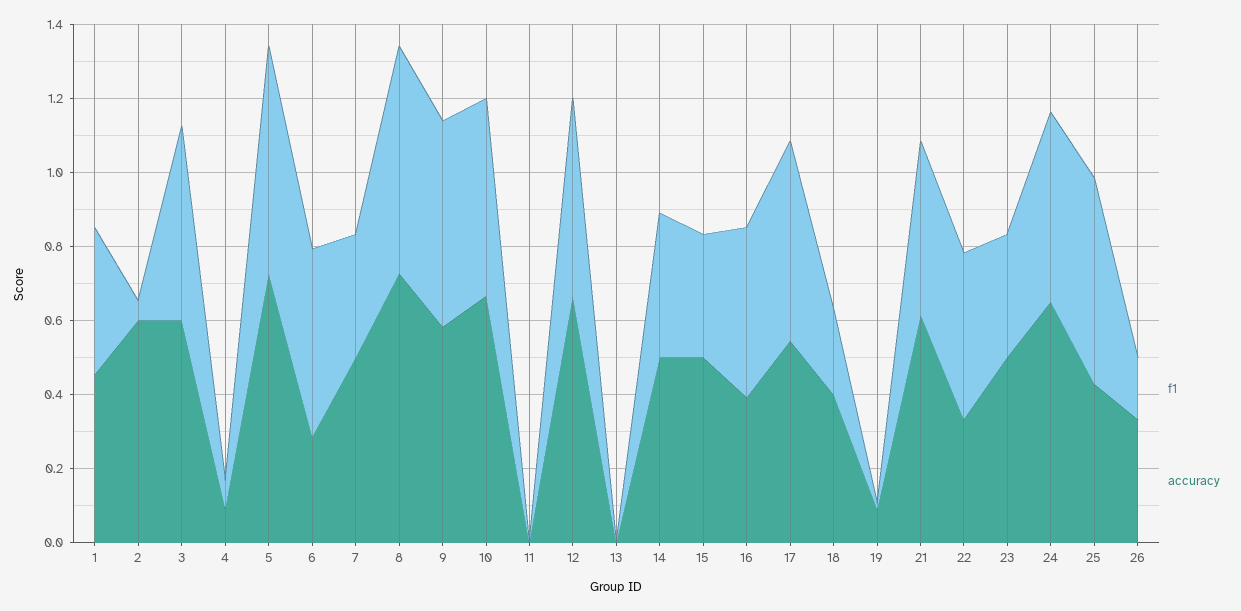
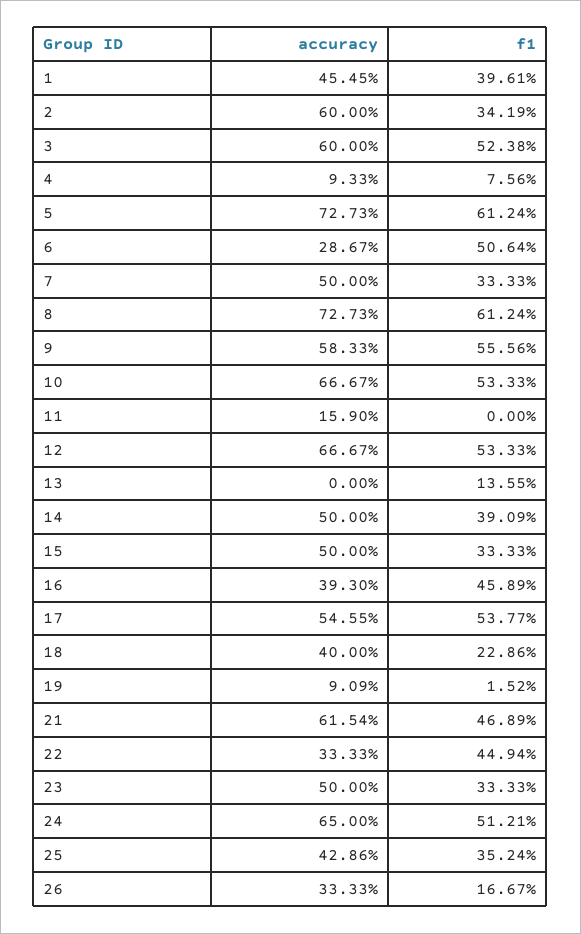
f1, 2: 0.05 -> 0.3419
accuracy, 11: 0 -> 0.159
f1, 13: 0 -> 0.1355
f1, 25: 0.55 -> 0.3524

